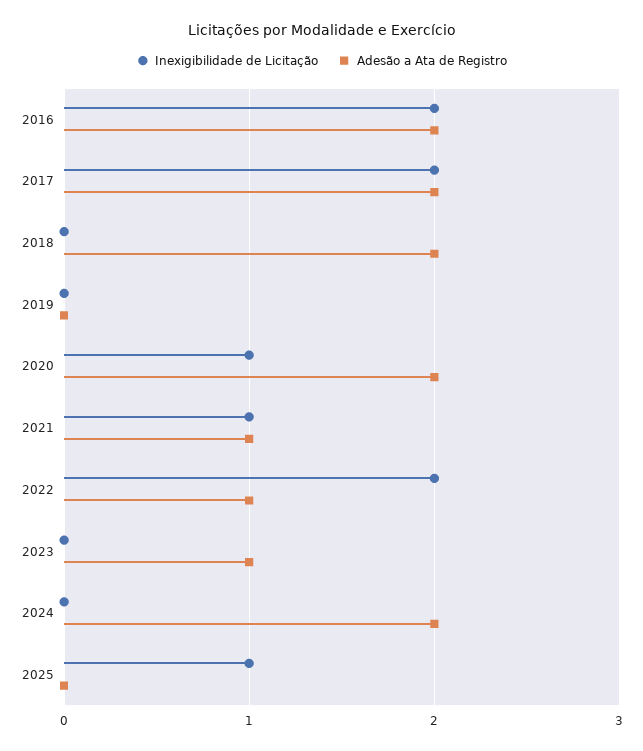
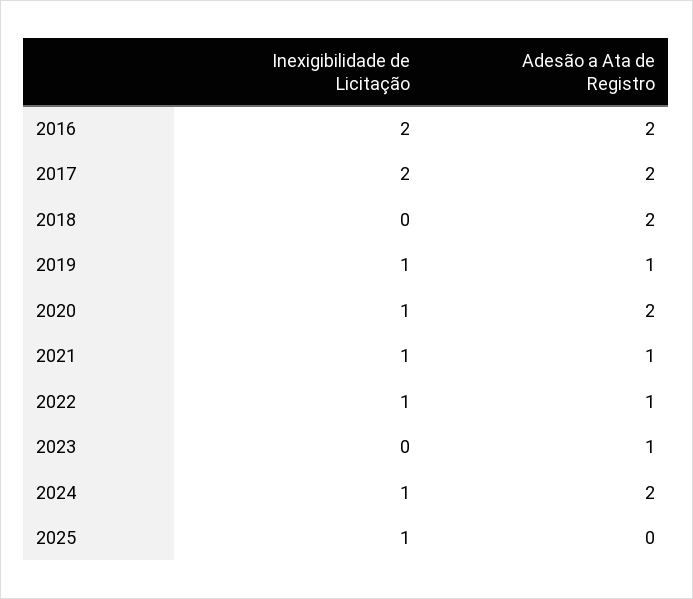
Inexigibilidade de Licitação, 2019: 0 -> 1
Adesão a Ata de Registro, 2019: 0 -> 1
Inexigibilidade de Licitação, 2022: 2 -> 1
Inexigibilidade de Licitação, 2024: 0 -> 1

